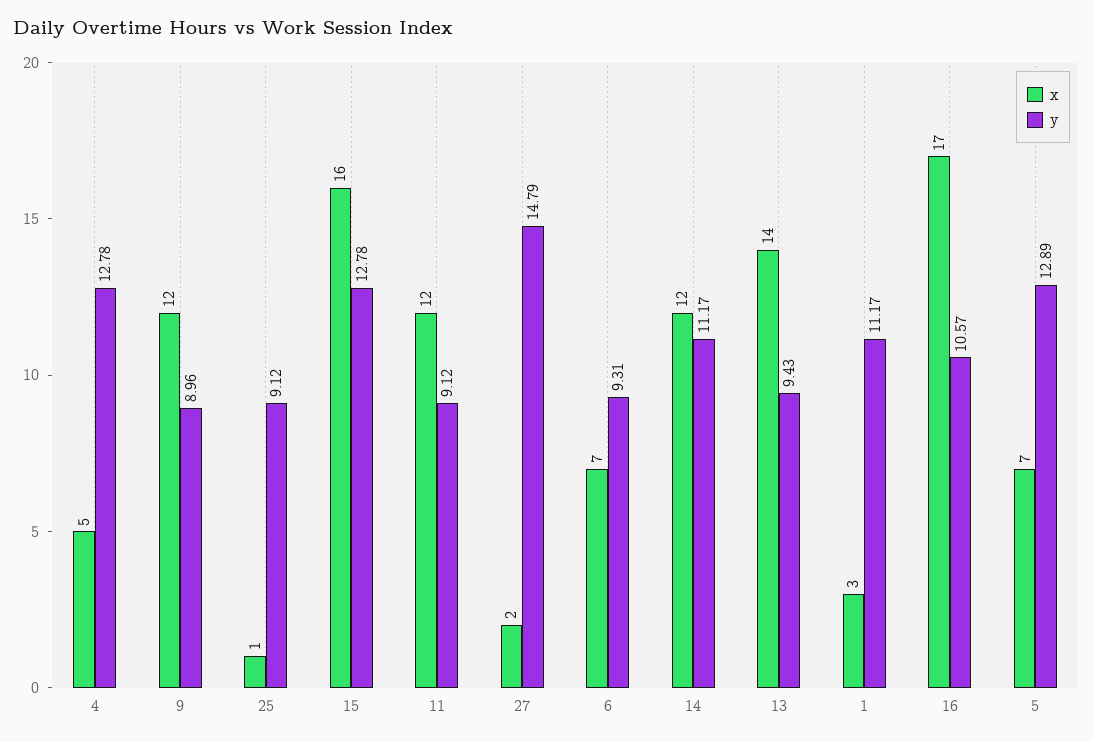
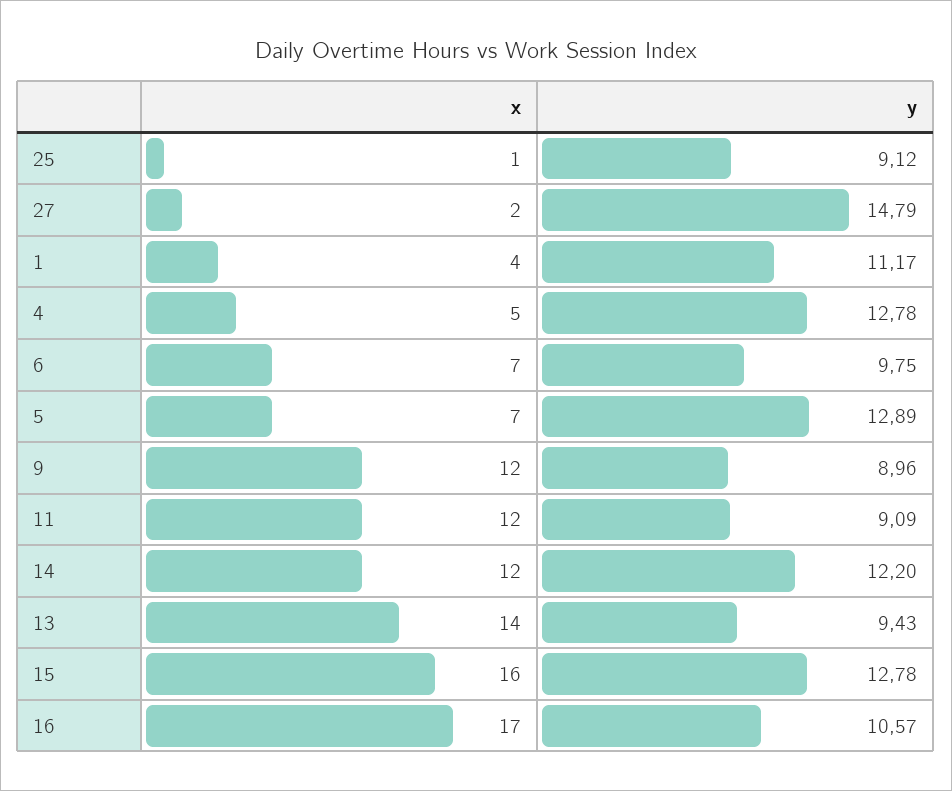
y, 11: 9.12 -> 9.09
y, 6: 9.31 -> 9.75
y, 14: 11.17 -> 12.2
x, 1: 3 -> 4

